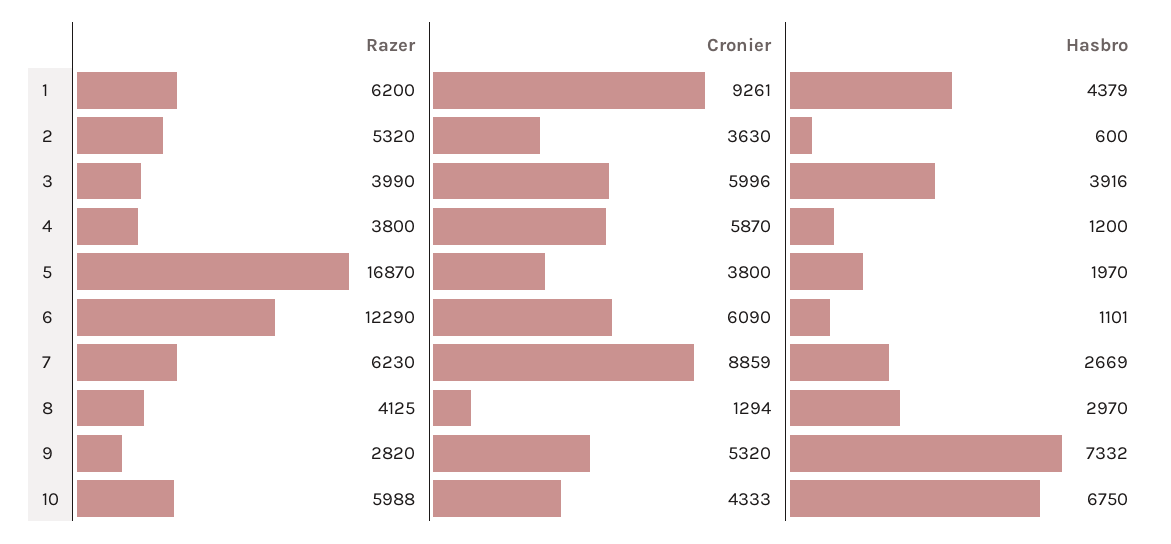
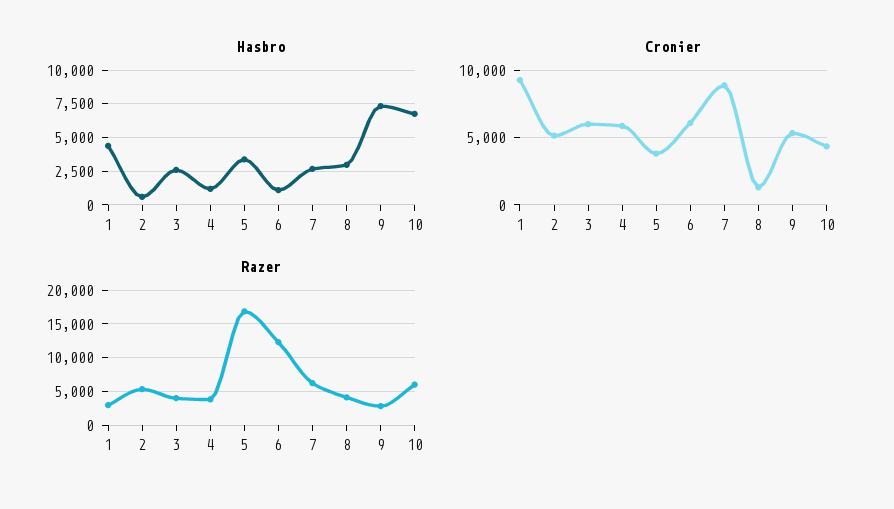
Razer, 1: 6200 -> 3000
Cronier, 2: 3630 -> 5000
Hasbro, 3: 3916 -> 2500
Hasbro, 5: 1970 -> 3500

